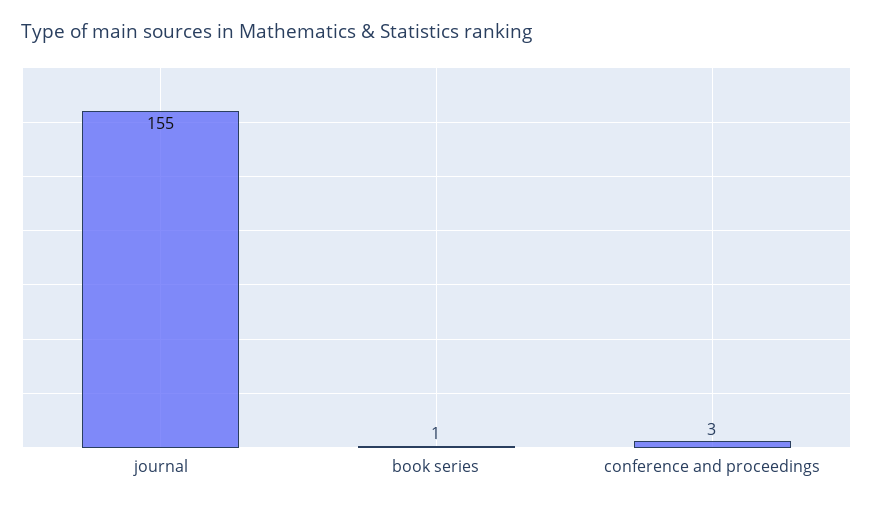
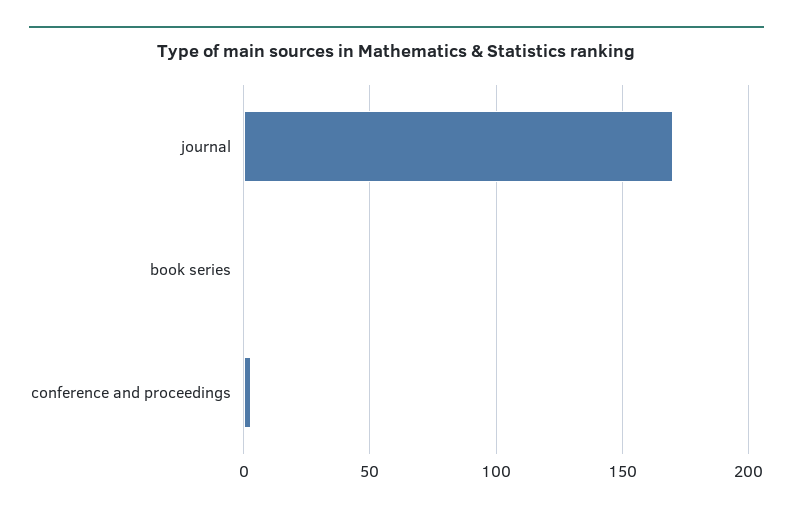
journal: 155 -> 170

